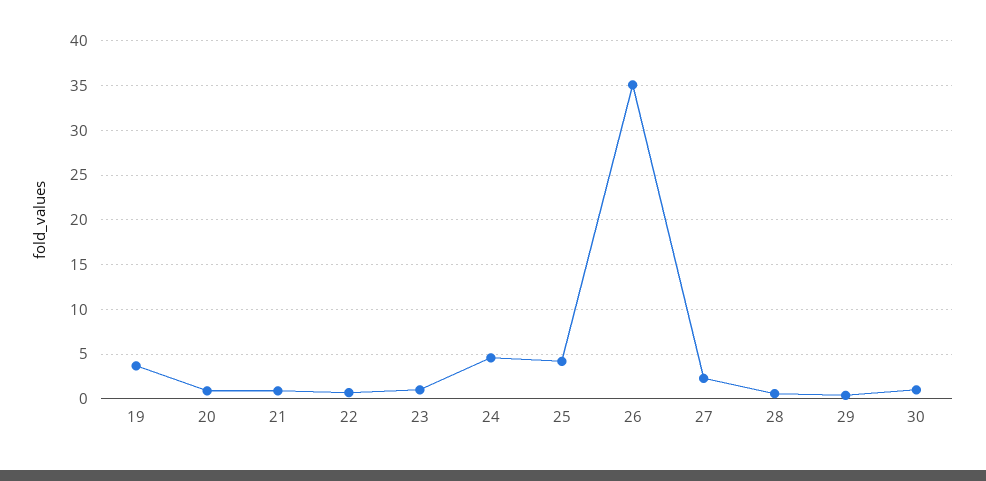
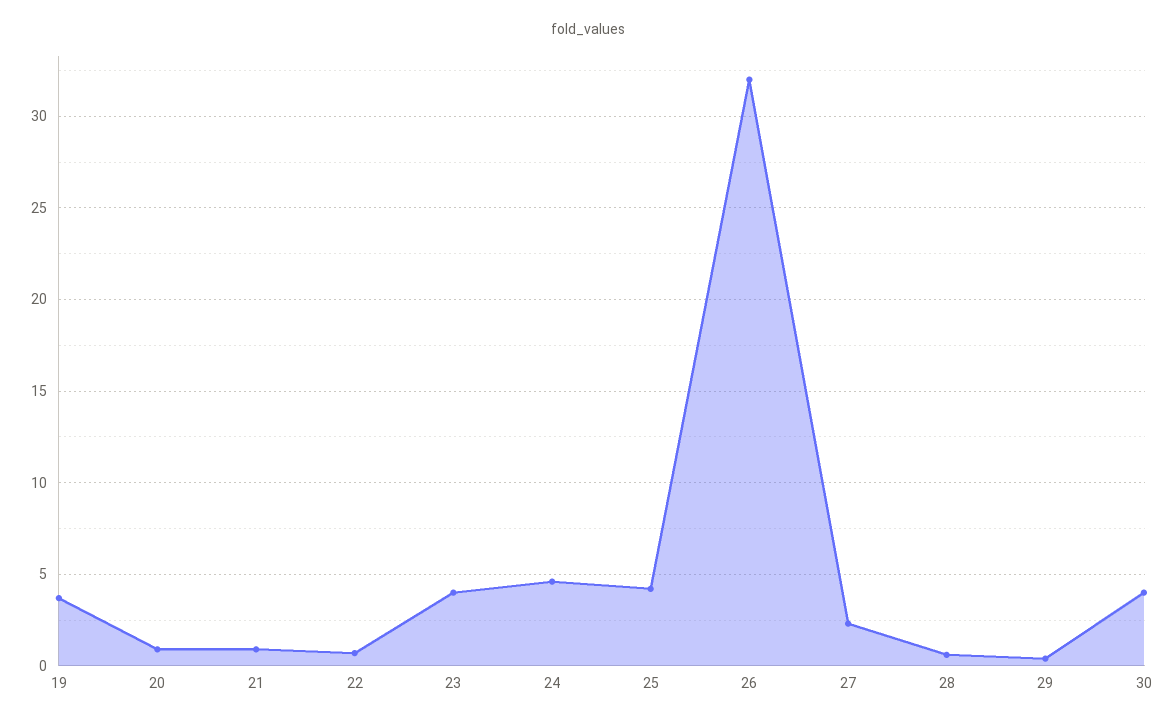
23: 1 -> 4
26: 35 -> 32
30: 1 -> 4

